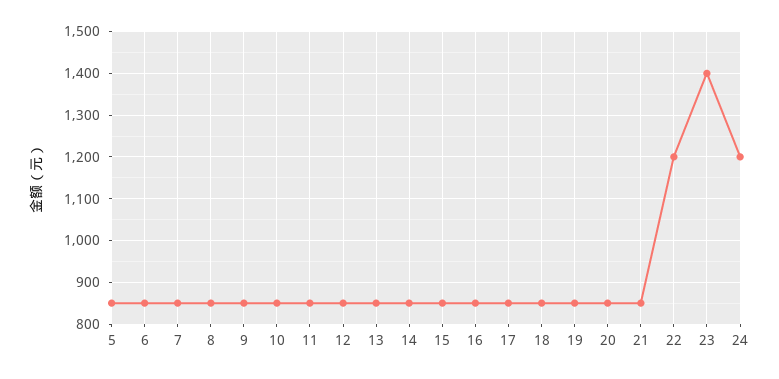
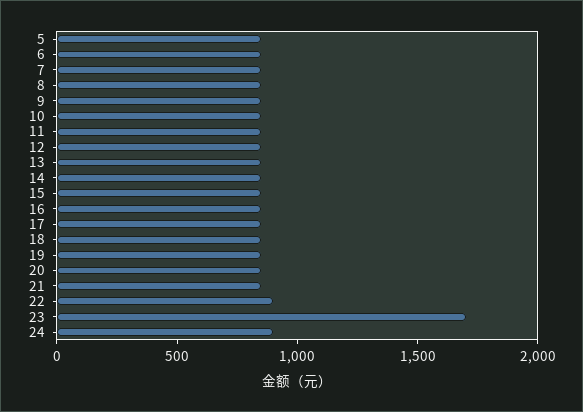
22: 1200 -> 900
23: 1400 -> 1700
24: 1200 -> 900

